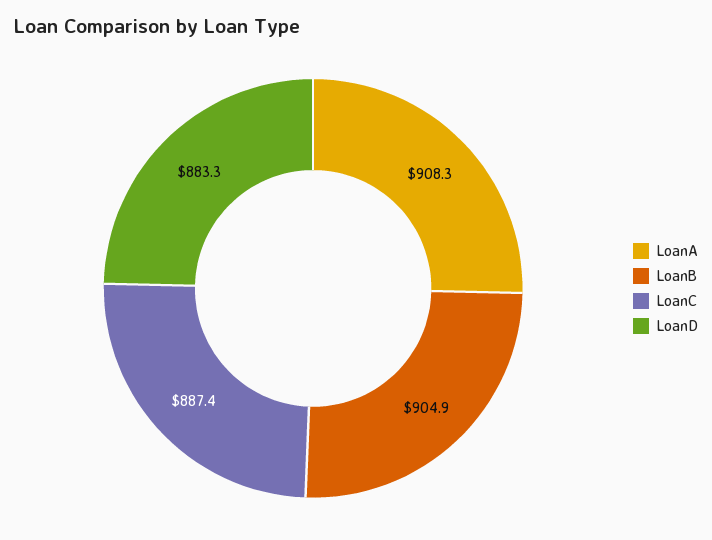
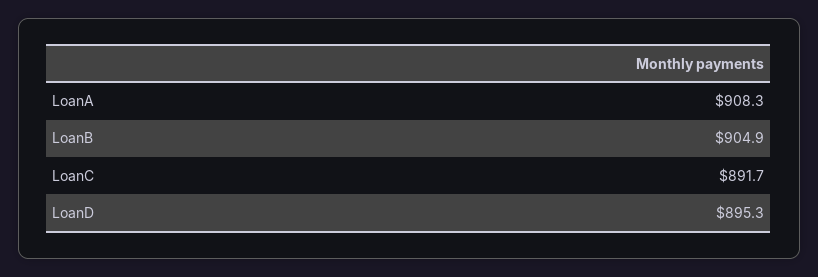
LoanC: 887.4 -> 891.7
LoanD: 883.3 -> 895.3

